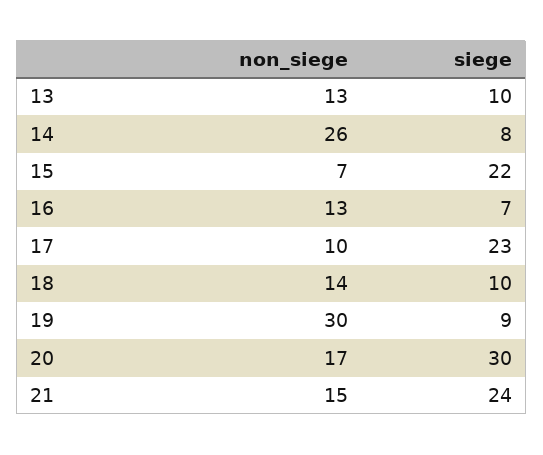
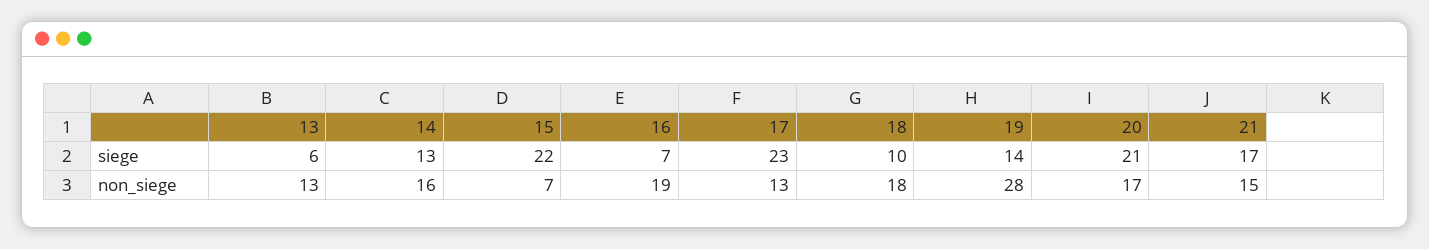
siege, 13: 10 -> 6
non_siege, 14: 26 -> 16
siege, 14: 8 -> 13
non_siege, 16: 13 -> 19
non_siege, 17: 10 -> 13
non_siege, 18: 14 -> 18
non_siege, 19: 30 -> 28
siege, 19: 9 -> 14
siege, 20: 30 -> 21
siege, 21: 24 -> 17

